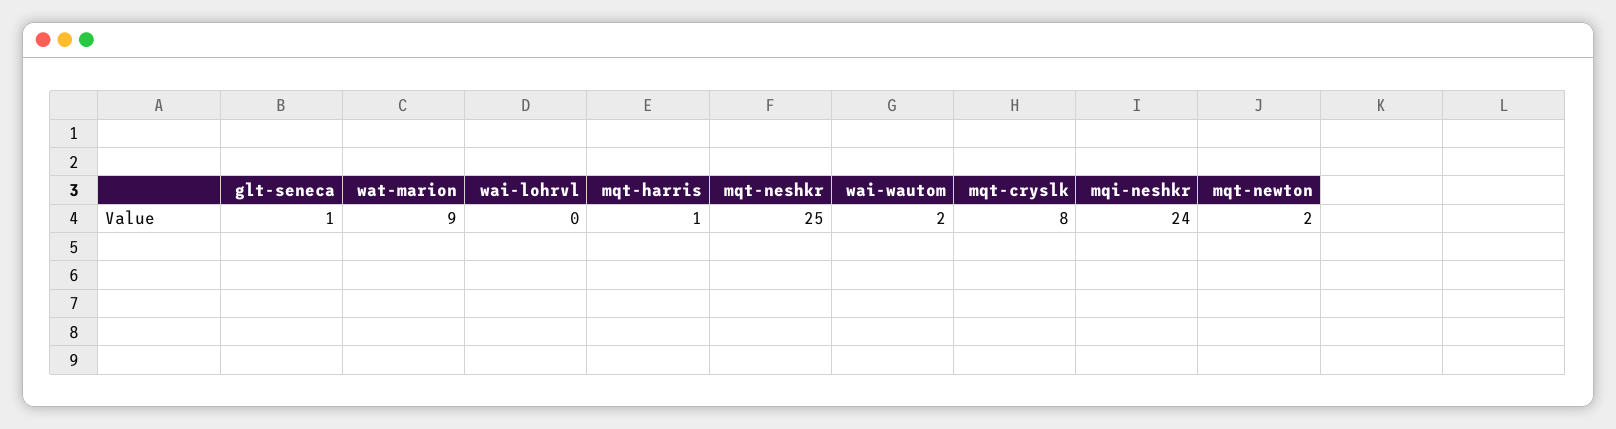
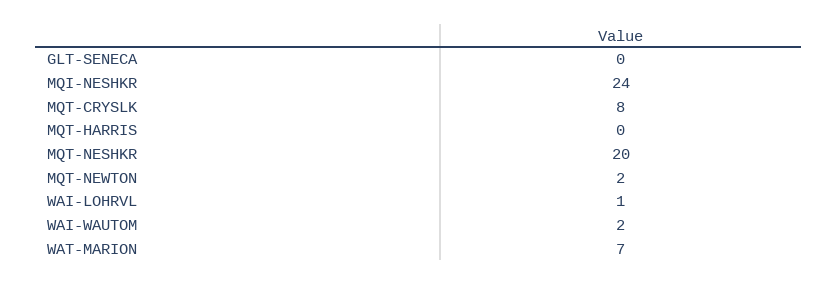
glt-seneca: 1 -> 0
wat-marion: 9 -> 7
wai-lohrvl: 0 -> 1
mqt-harris: 1 -> 0
mqt-neshkr: 25 -> 20

